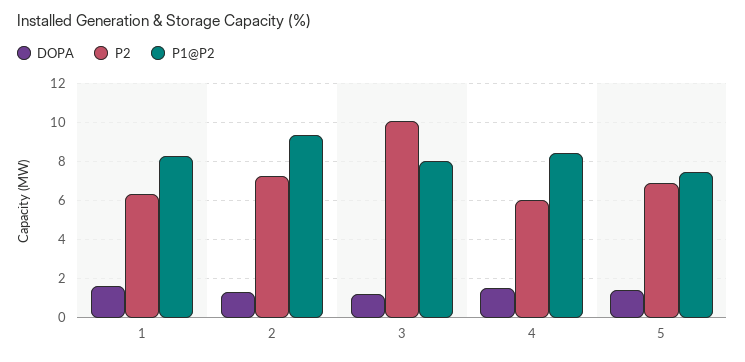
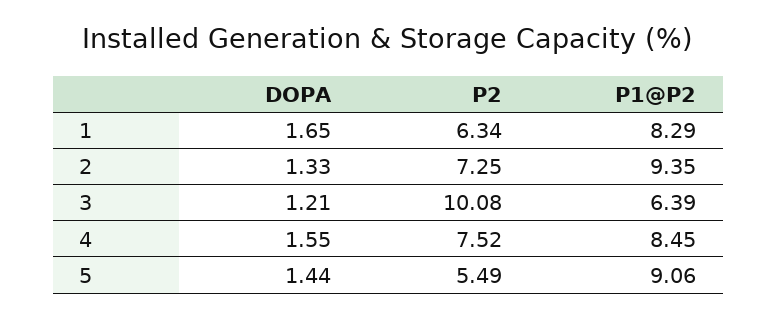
P1@P2, 3: 8 -> 6.39
P2, 4: 6 -> 7.52
P2, 5: 7 -> 5.49
P1@P2, 5: 7.5 -> 9.06

